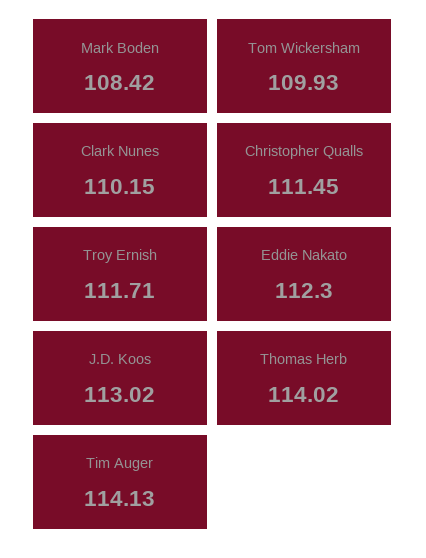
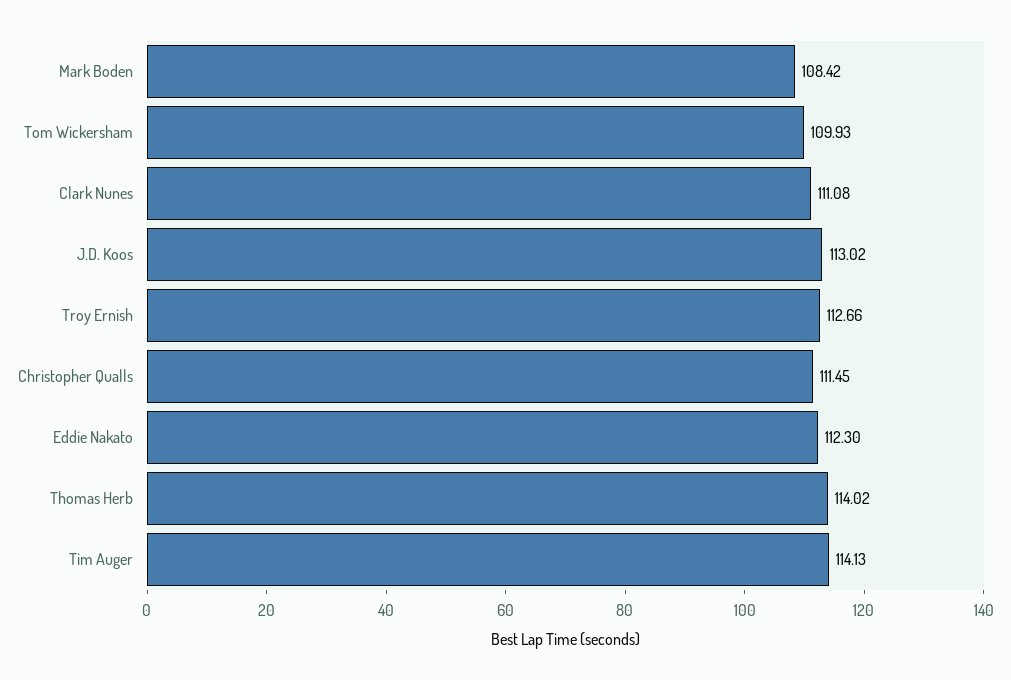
Clark Nunes: 110.15 -> 111.08
Troy Ernish: 111.71 -> 112.66

